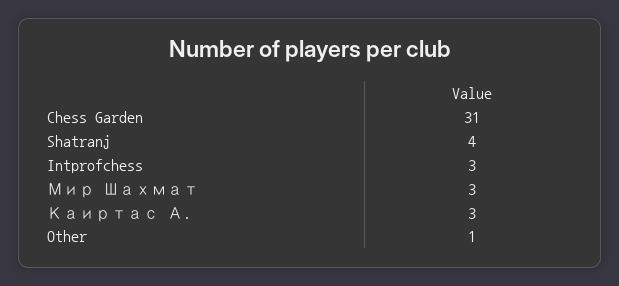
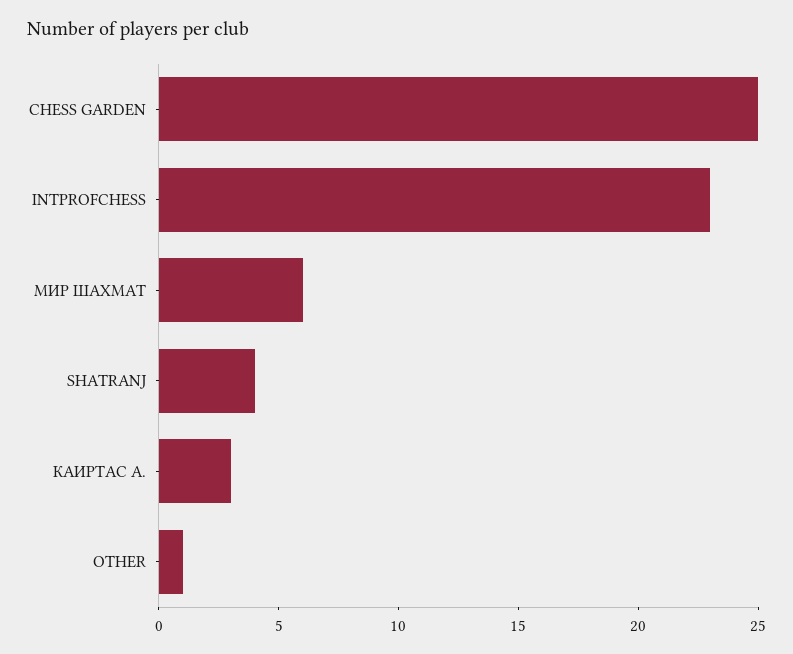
Chess Garden: 31 -> 25
Intprofchess: 3 -> 23
Мир Шахмат: 3 -> 6

